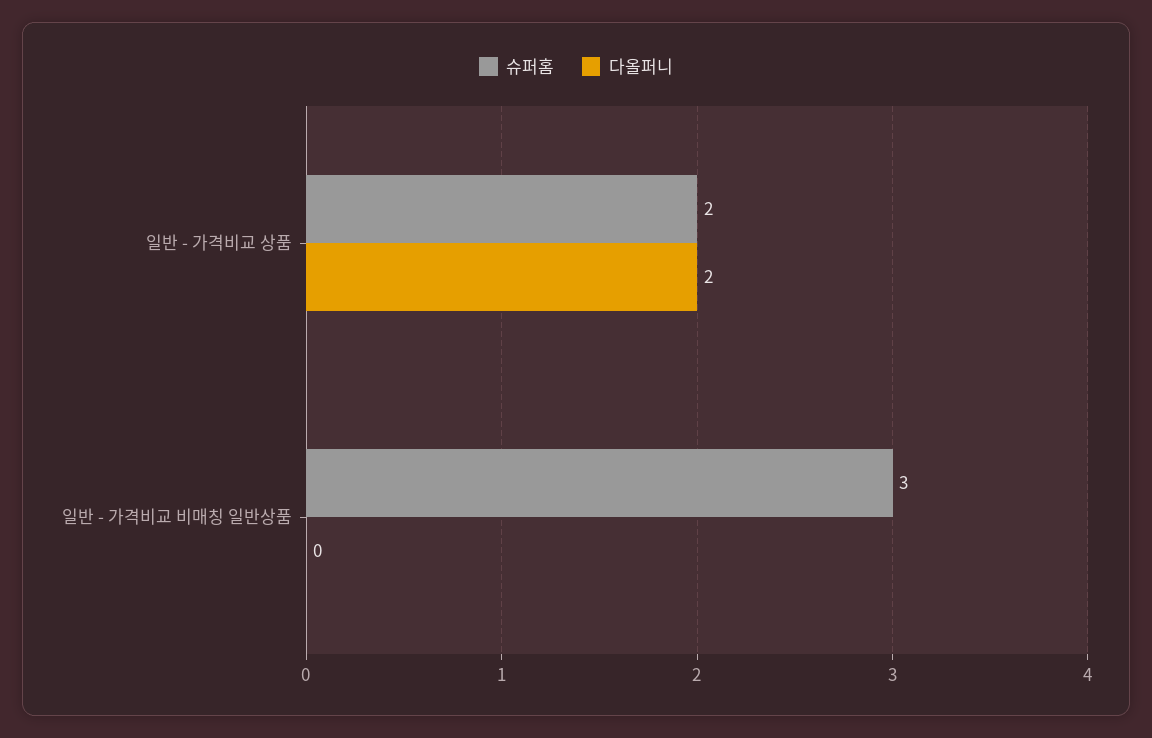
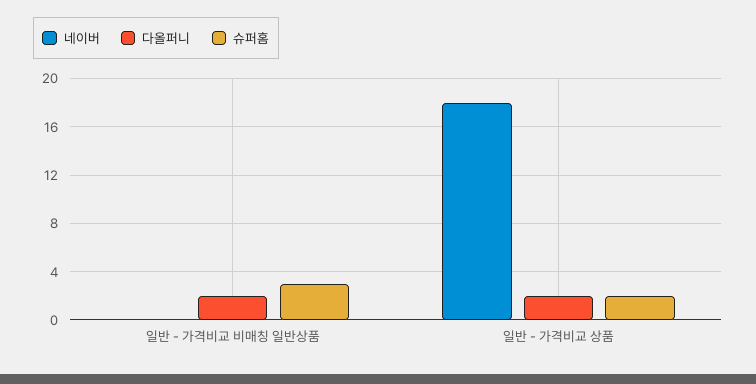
다올퍼니, 일반 - 가격비교 비매칭 일반상품: 0 -> 2
네이버, 일반 - 가격비교 비매칭 일반상품: none -> 0
네이버, 일반 - 가격비교 상품: none -> 18

